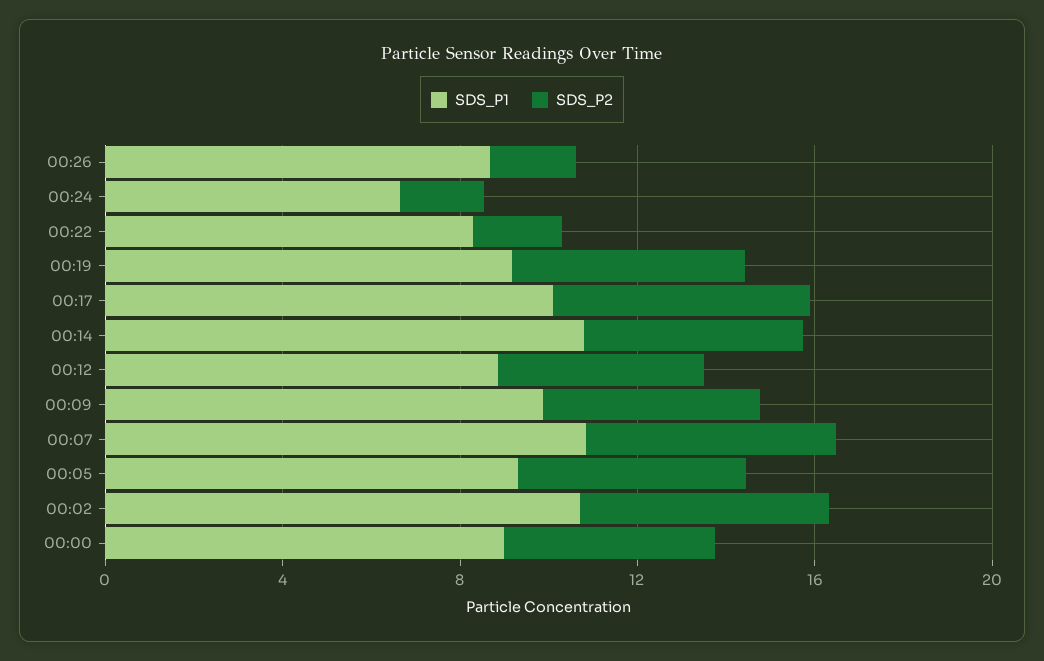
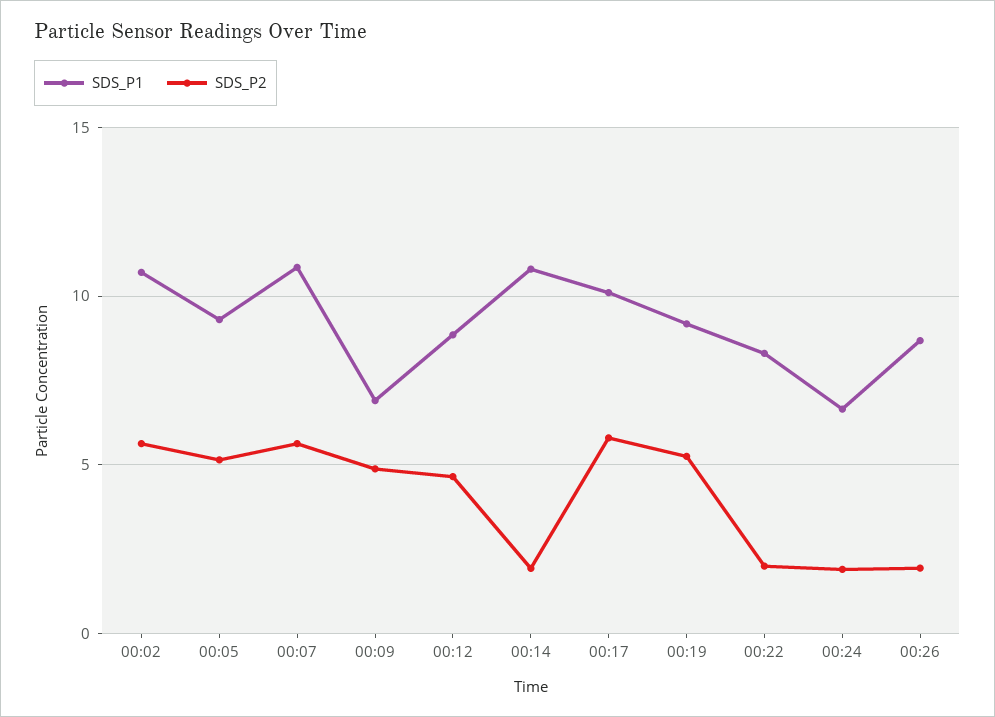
SDS_P2, 00:14: 5 -> 2
SDS_P1, 00:09: 10 -> 7
SDS_P1, 00:00: 9 -> none
SDS_P2, 00:00: 5 -> none

